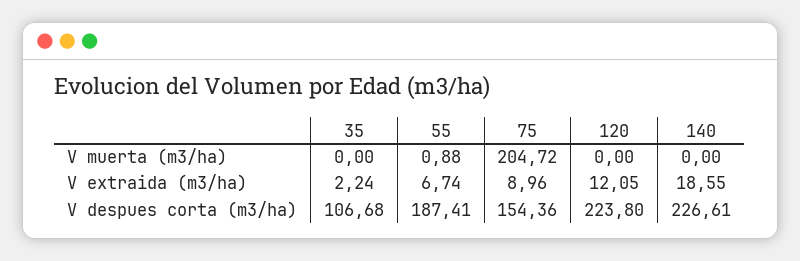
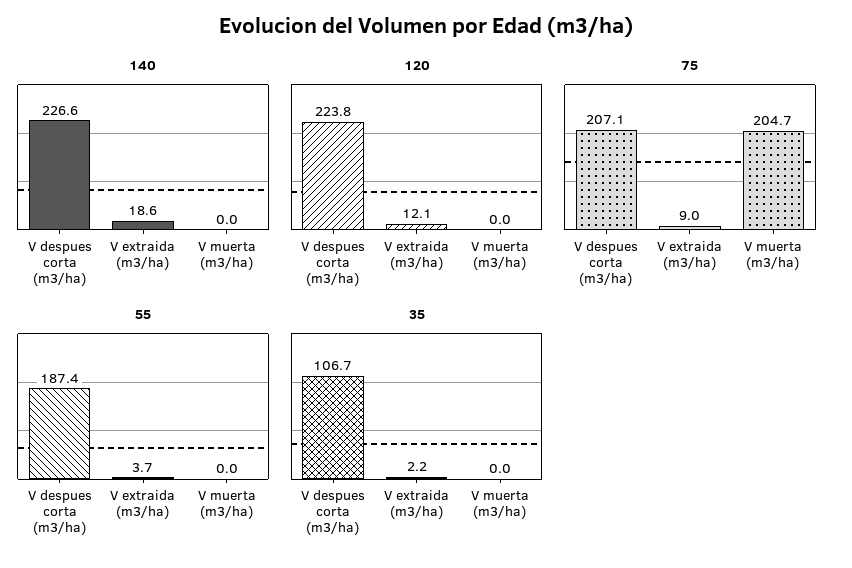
55, V muerta (m3/ha): 0.88 -> 0
55, V extraida (m3/ha): 6.74 -> 3.7
75, V despues corta (m3/ha): 154.36 -> 207.1

